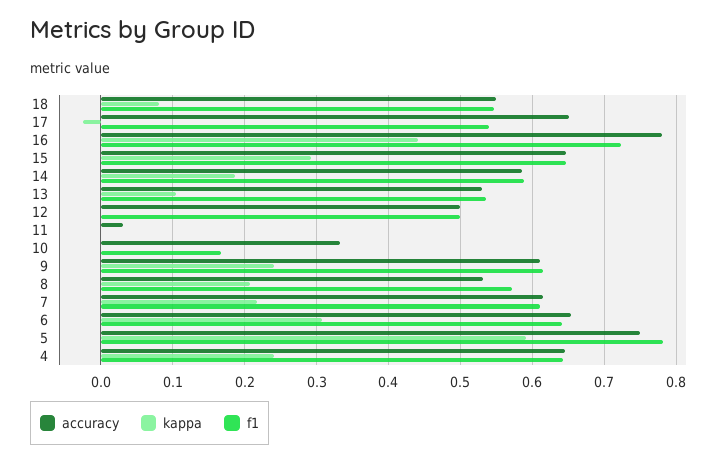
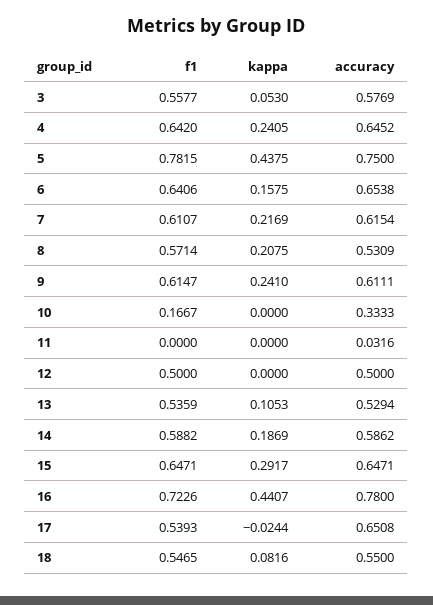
kappa, 6: 0.31 -> 0.1575
kappa, 5: 0.59 -> 0.4375
f1, 3: none -> 0.5577
kappa, 3: none -> 0.053
accuracy, 3: none -> 0.5769

